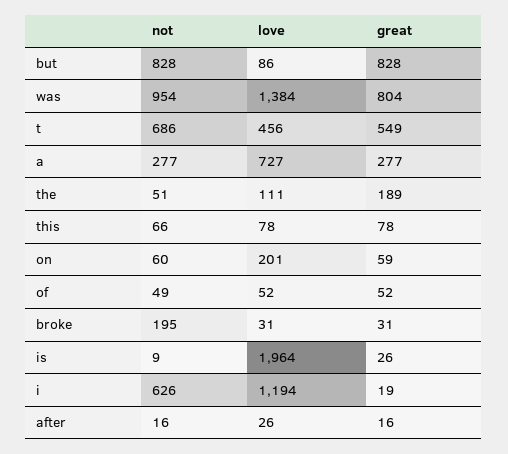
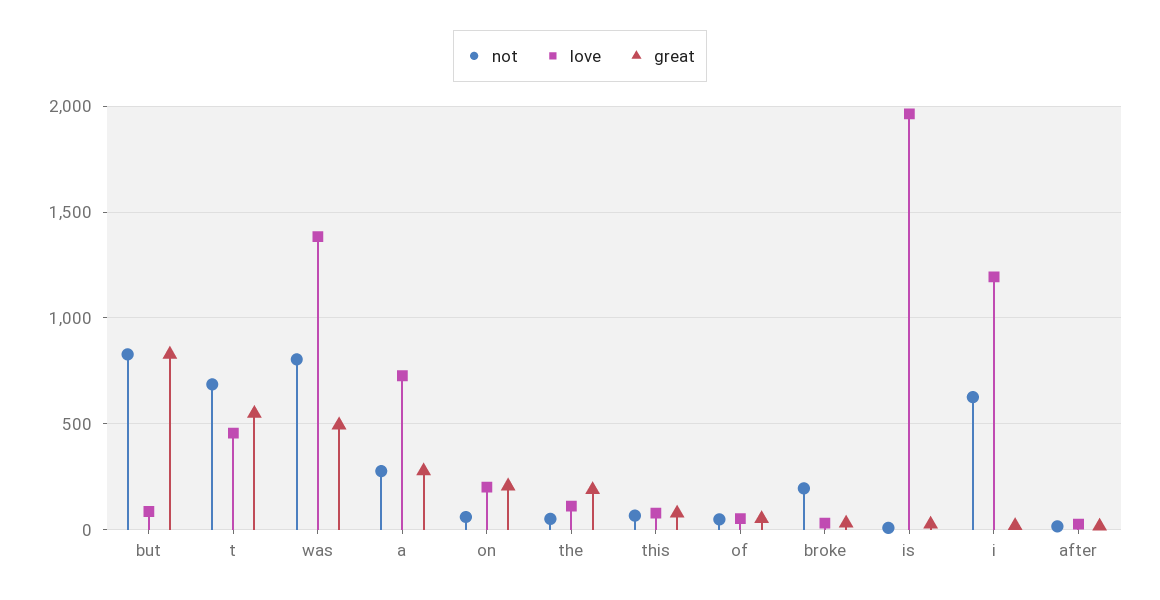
not, was: 954 -> 800
great, was: 804 -> 500
great, on: 59 -> 200

